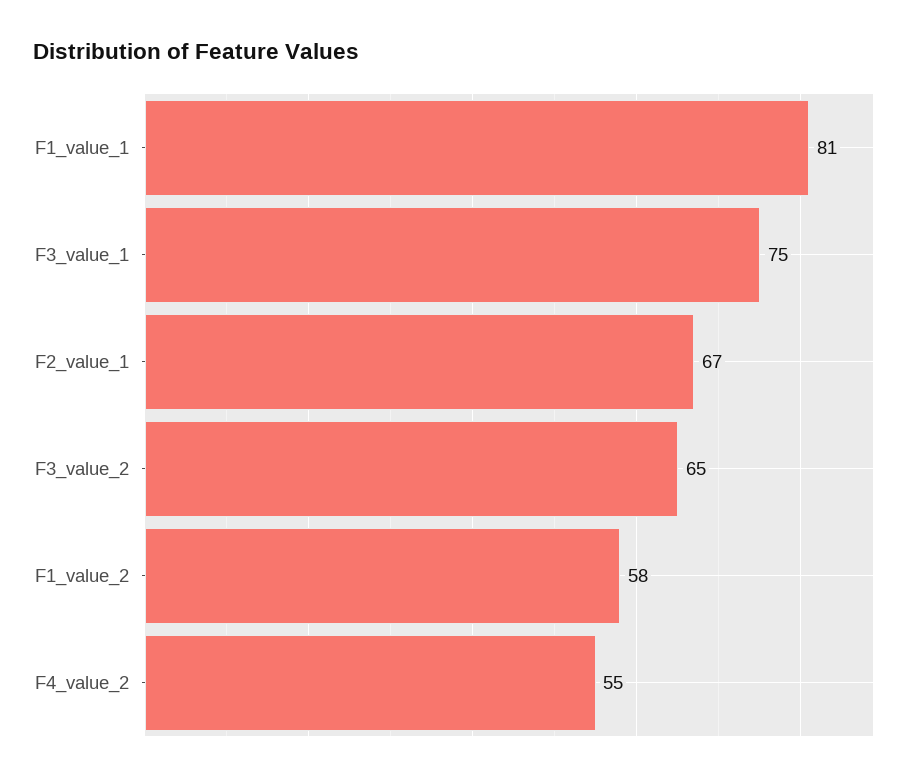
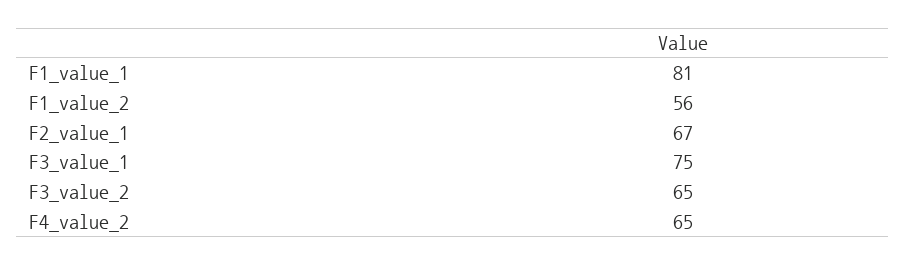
F1_value_2: 58 -> 56
F4_value_2: 55 -> 65

